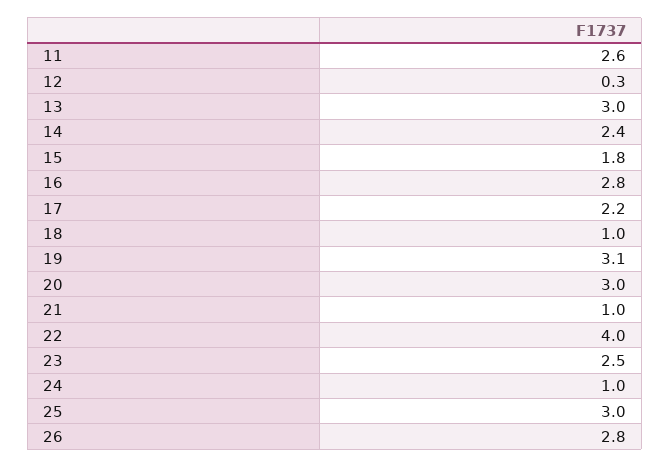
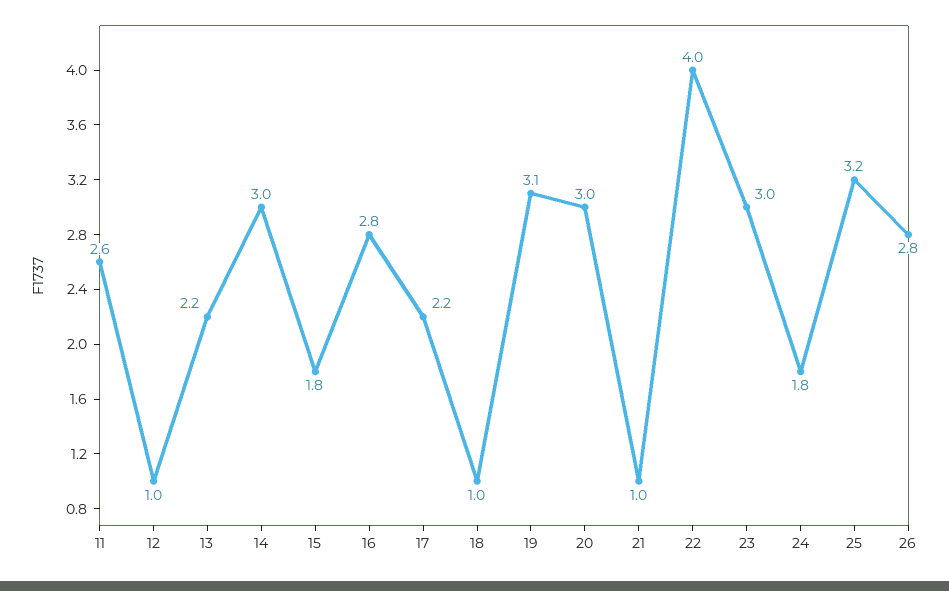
12: 0.3 -> 1
13: 3 -> 2.2
14: 2.4 -> 3
23: 2.5 -> 3
24: 1 -> 1.8
25: 3 -> 3.2

